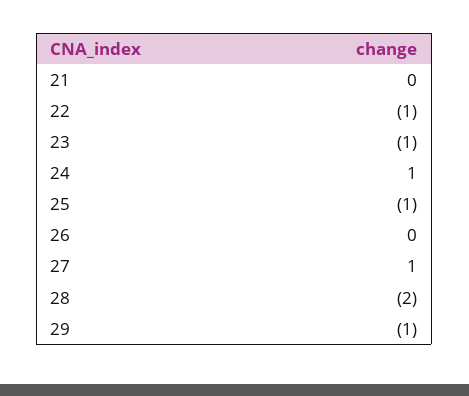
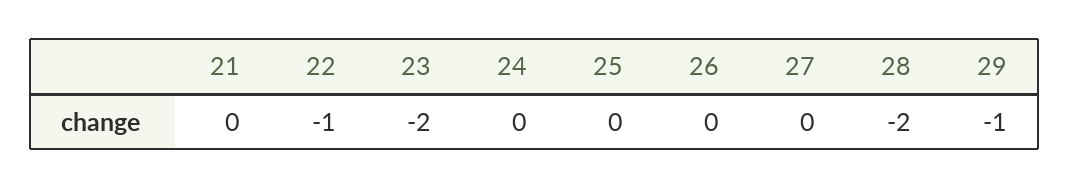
23: -1 -> -2
24: 1 -> 0
25: -1 -> 0
27: 1 -> 0

